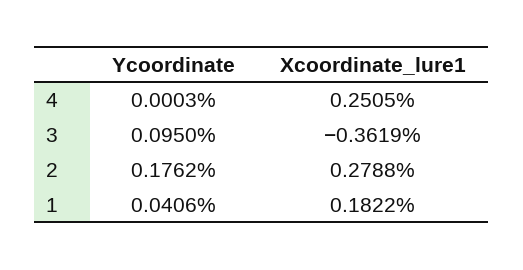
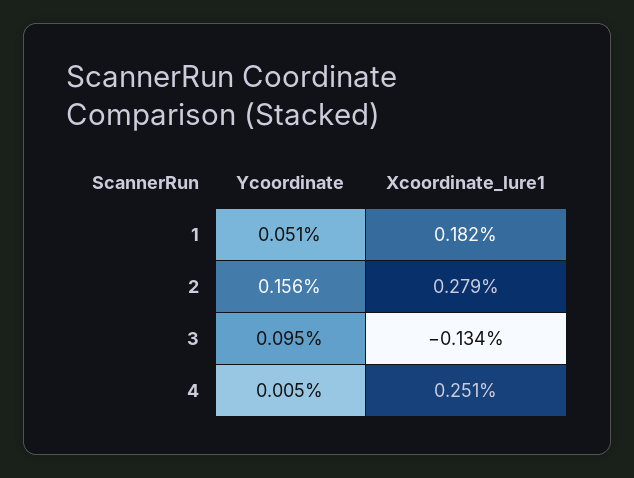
Ycoordinate, 4: 0.0003 -> 0.005
Xcoordinate_lure1, 3: -0.3619 -> -0.134
Ycoordinate, 2: 0.1762 -> 0.156
Ycoordinate, 1: 0.0406 -> 0.051

